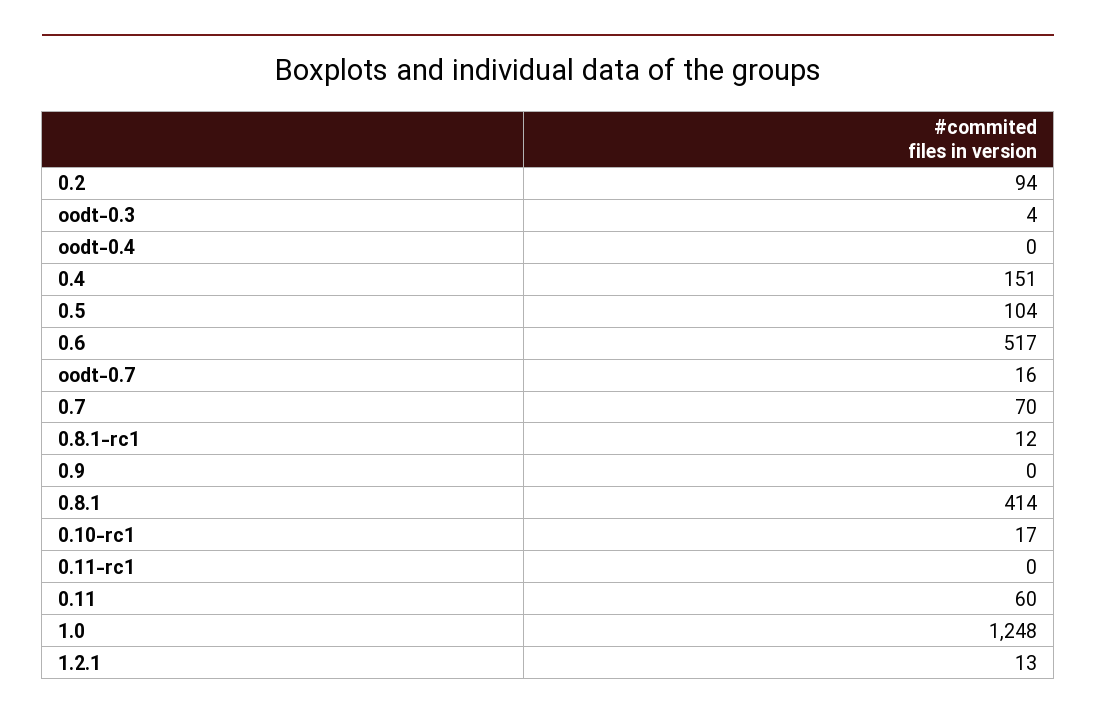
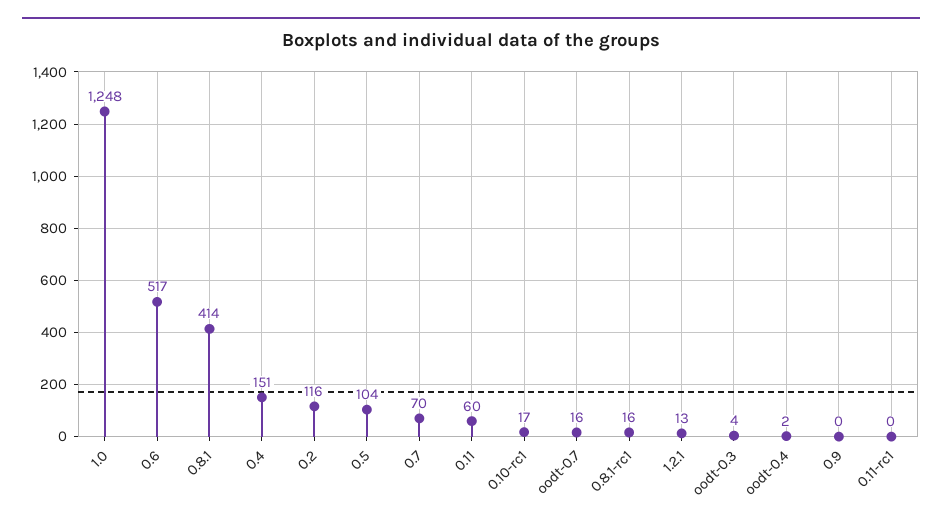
0.2: 94 -> 116
oodt-0.4: 0 -> 2
0.8.1-rc1: 12 -> 16

